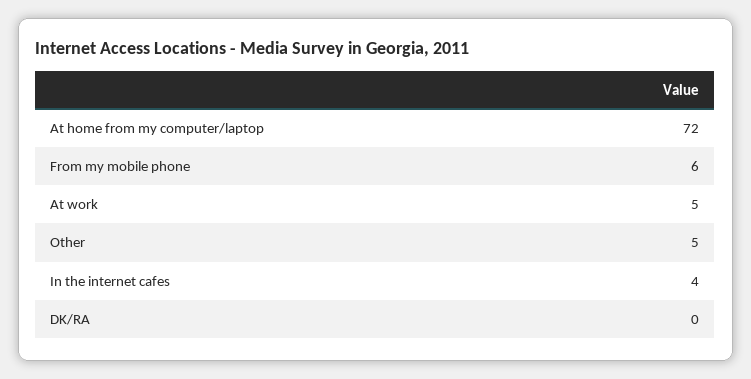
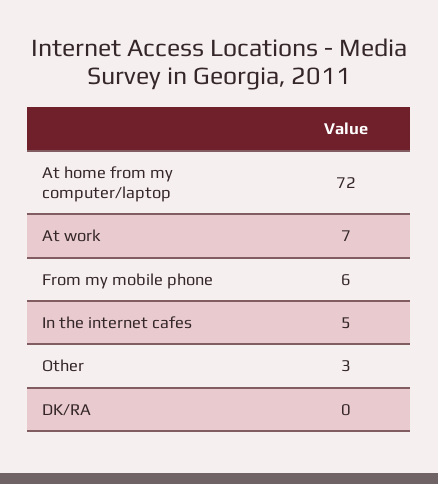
At work: 5 -> 7
Other: 5 -> 3
In the internet cafes: 4 -> 5

